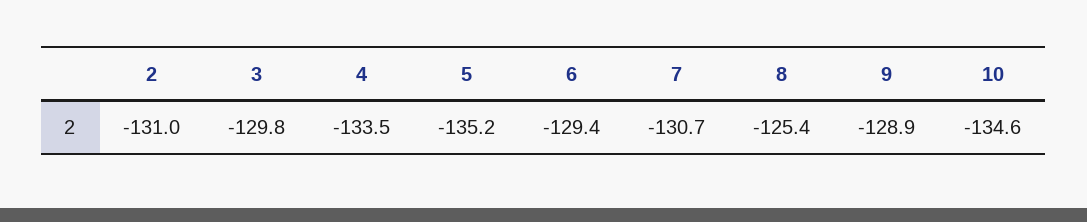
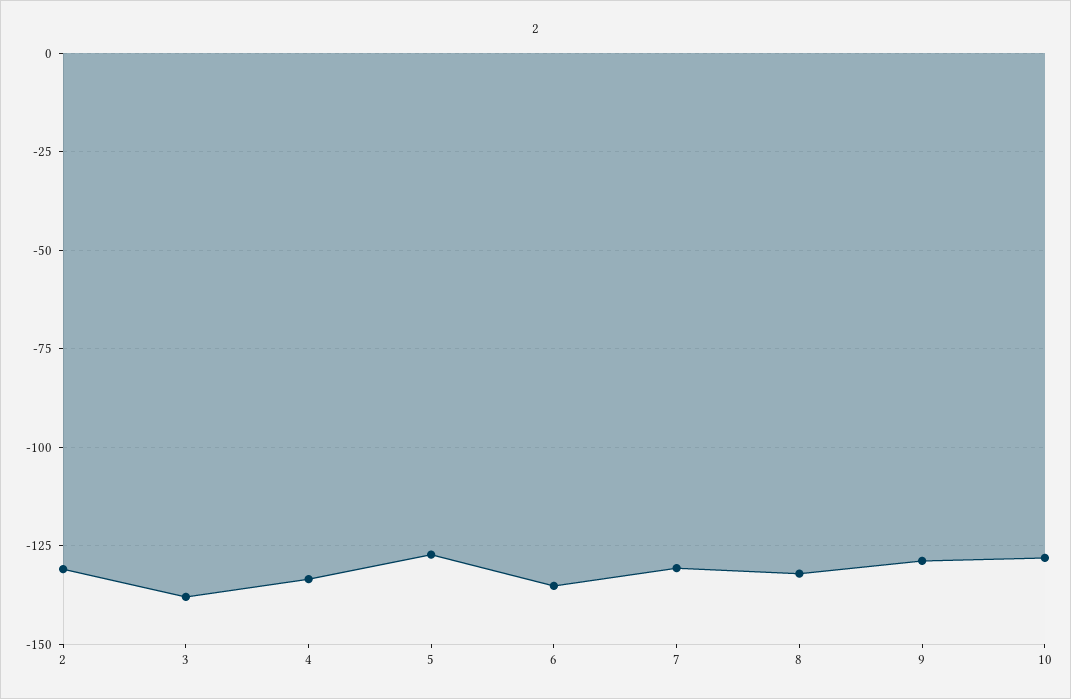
3: -129.8 -> -137.5
5: -135.2 -> -127.5
6: -129.4 -> -135
8: -125.4 -> -132.5
10: -134.6 -> -127.5

